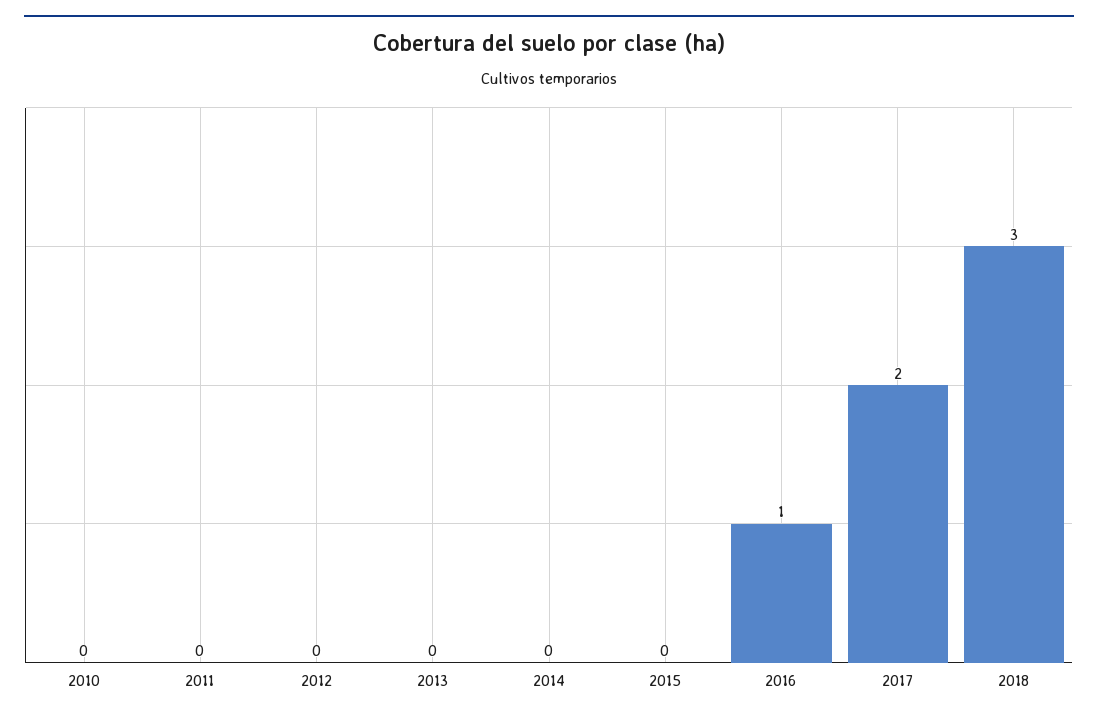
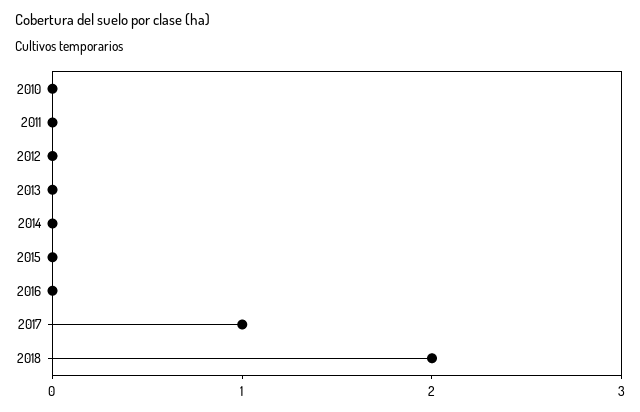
2016: 1 -> 0
2017: 2 -> 1
2018: 3 -> 2

